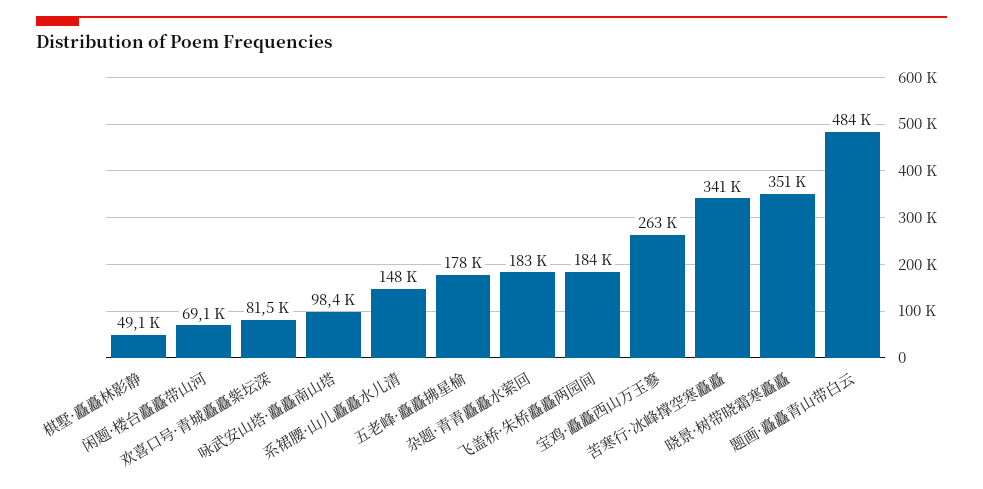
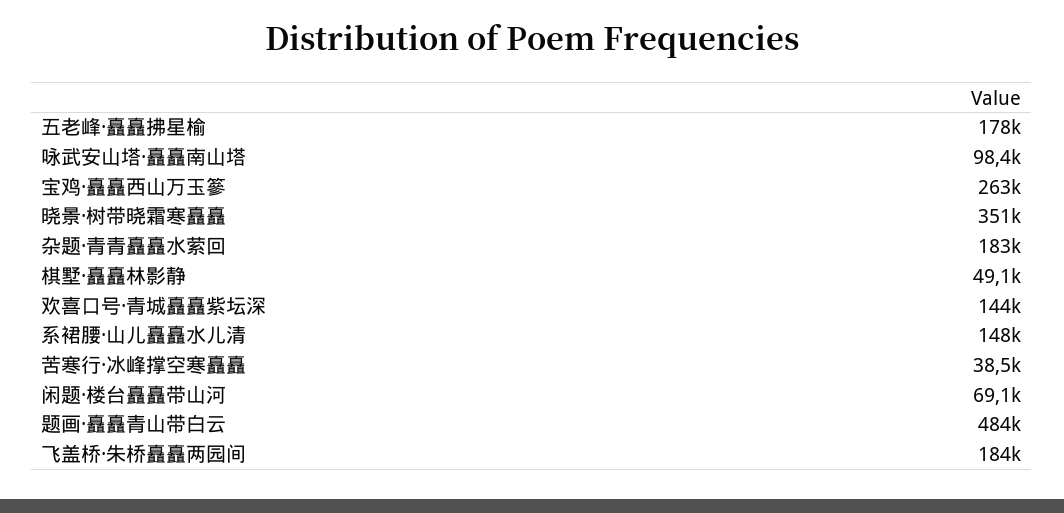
欢喜口号·青城矗矗紫坛深: 81500 -> 144000
苦寒行·冰峰撑空寒矗矗: 341000 -> 38500

